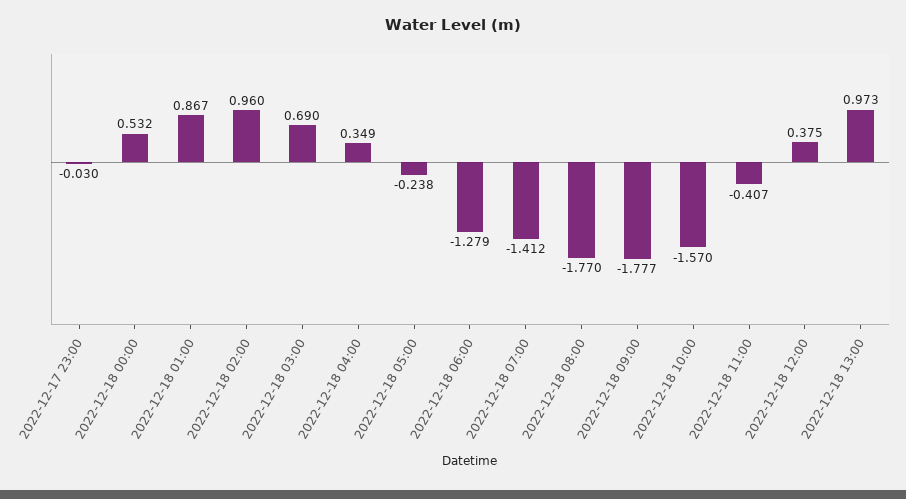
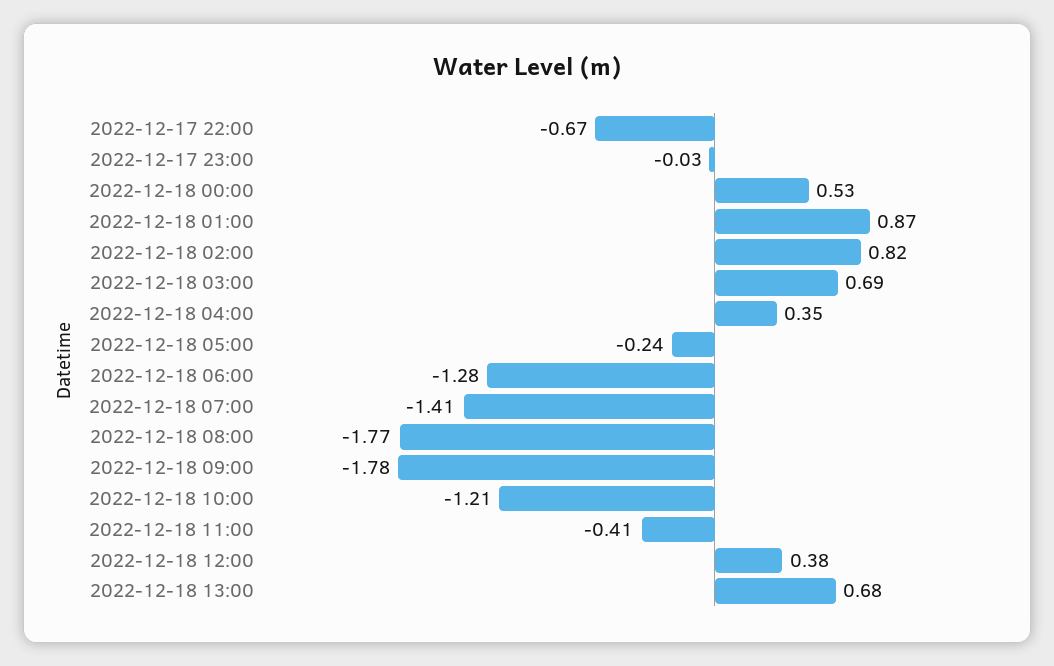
2022-12-18 02:00: 0.96 -> 0.82
2022-12-18 10:00: -1.57 -> -1.21
2022-12-18 13:00: 0.973 -> 0.68
2022-12-17 22:00: none -> -0.67

